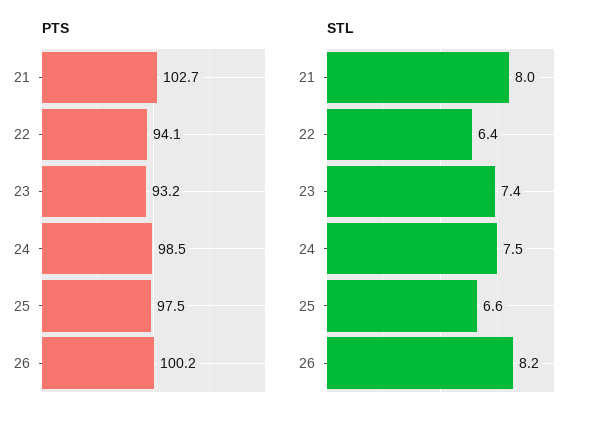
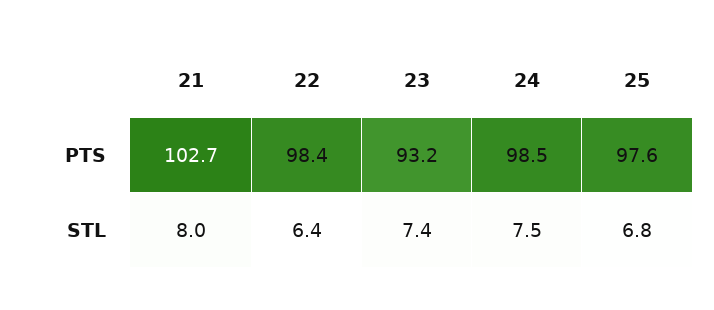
PTS, 22: 94.1 -> 98.4
PTS, 25: 97.5 -> 97.6
PTS, 26: 100.2 -> none
STL, 25: 6.6 -> 6.8
STL, 26: 8.2 -> none

